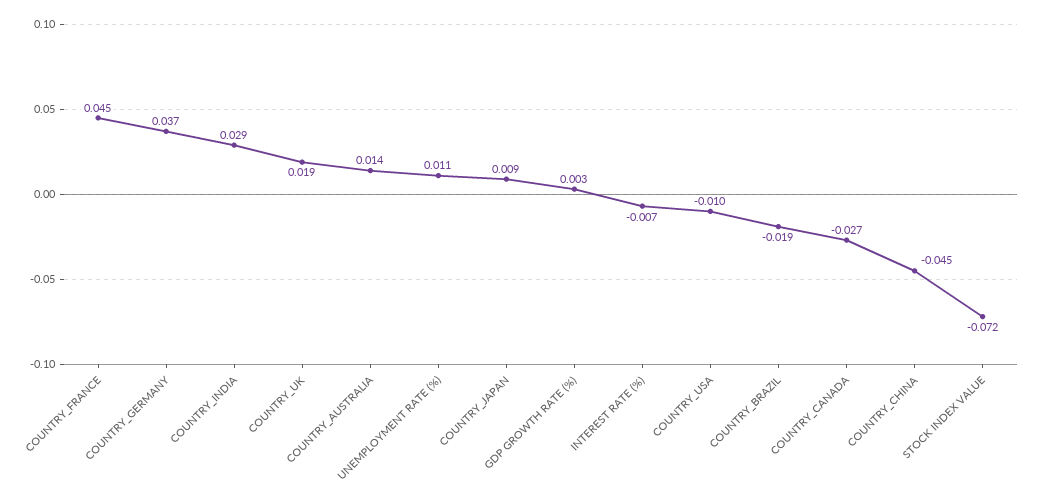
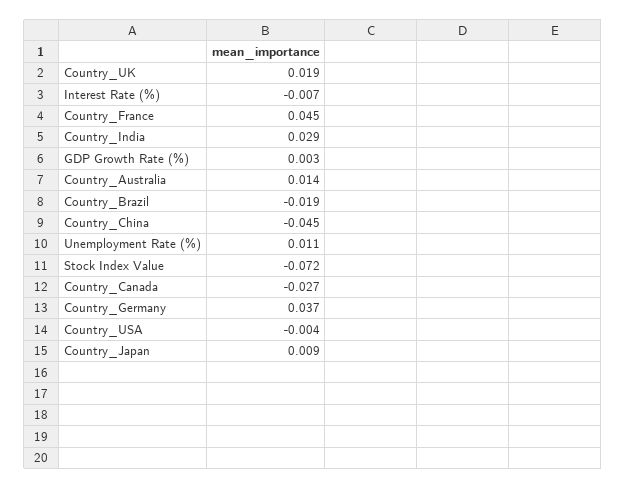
COUNTRY_USA: -0.01 -> -0.004

